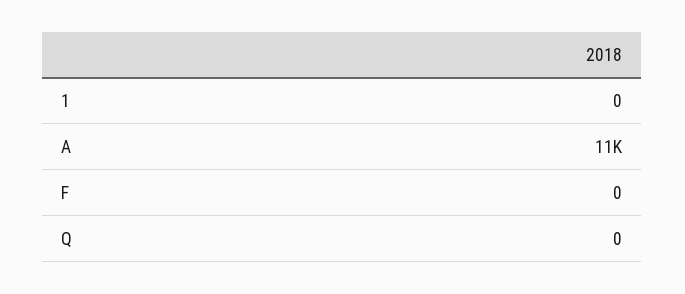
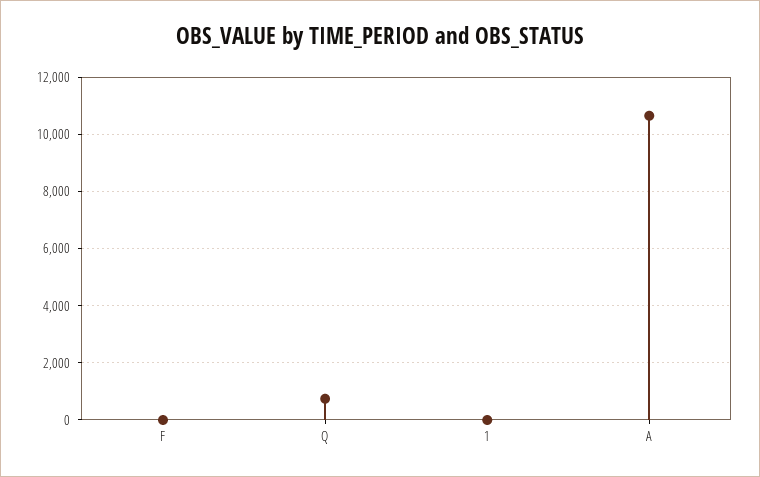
Q: 0 -> 750

